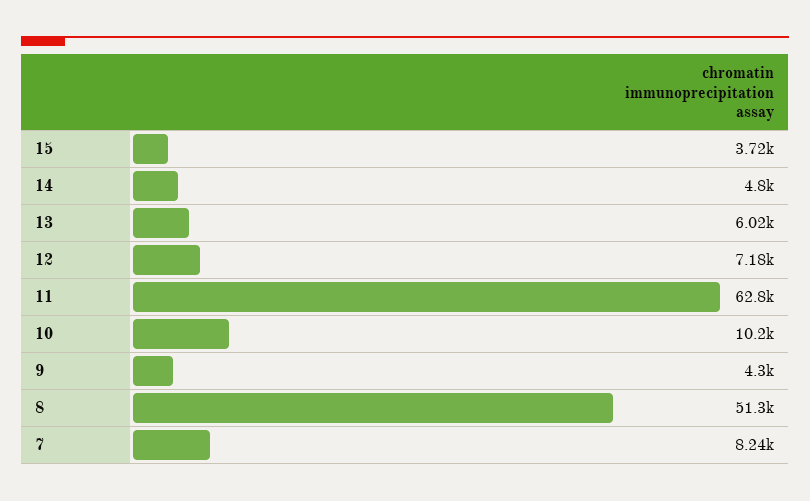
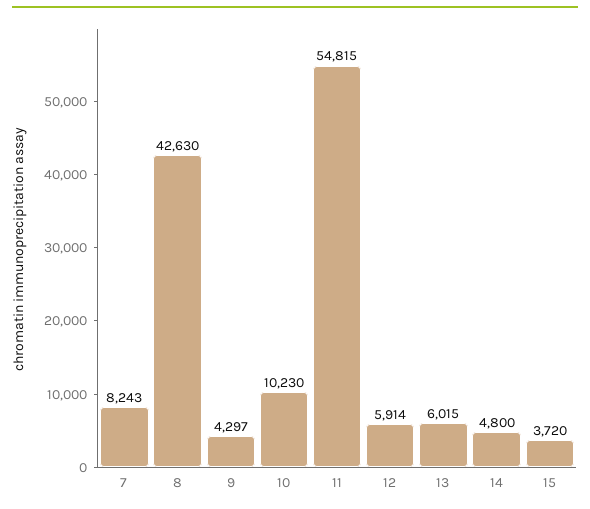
12: 7180 -> 5914
11: 62800 -> 54815
8: 51300 -> 42630

